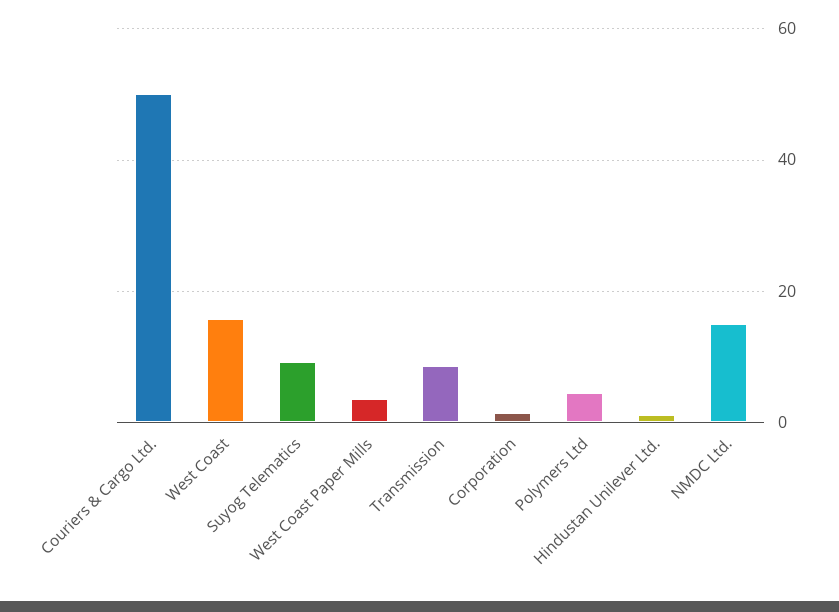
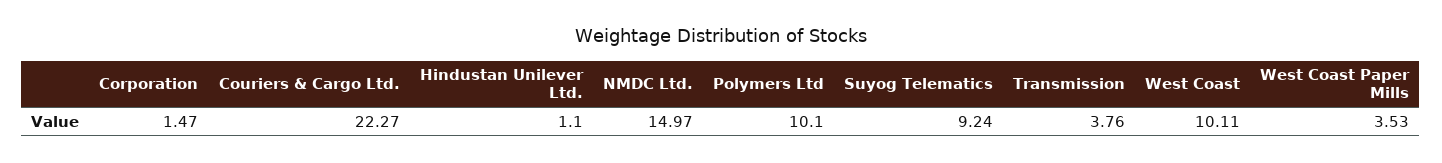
Couriers & Cargo Ltd.: 50 -> 22.27
West Coast: 16 -> 10.11
Transmission: 8 -> 3.76
Polymers Ltd: 4 -> 10.1

